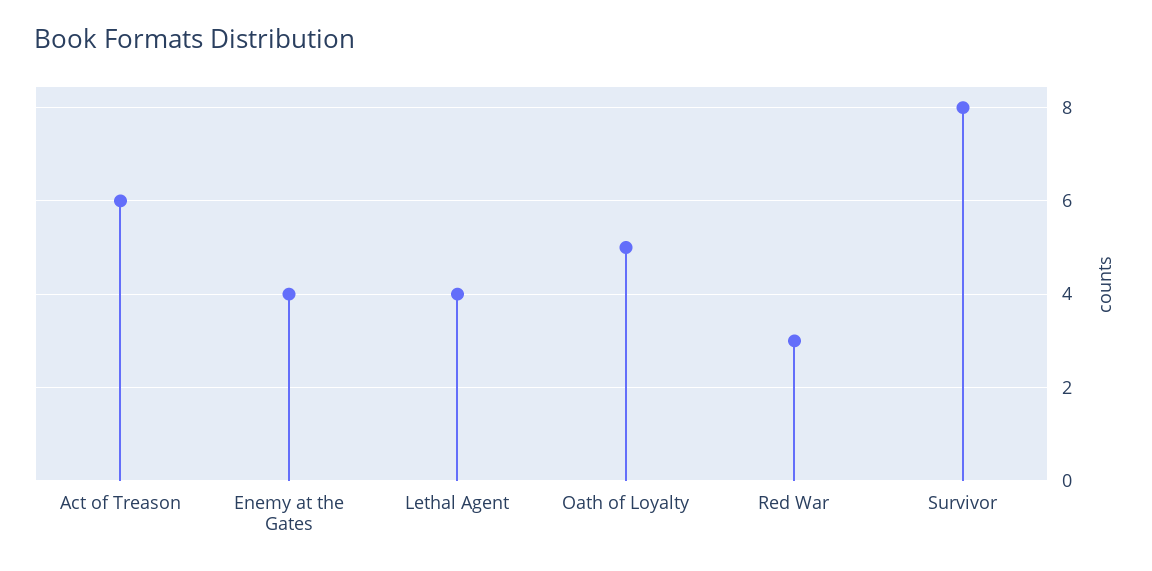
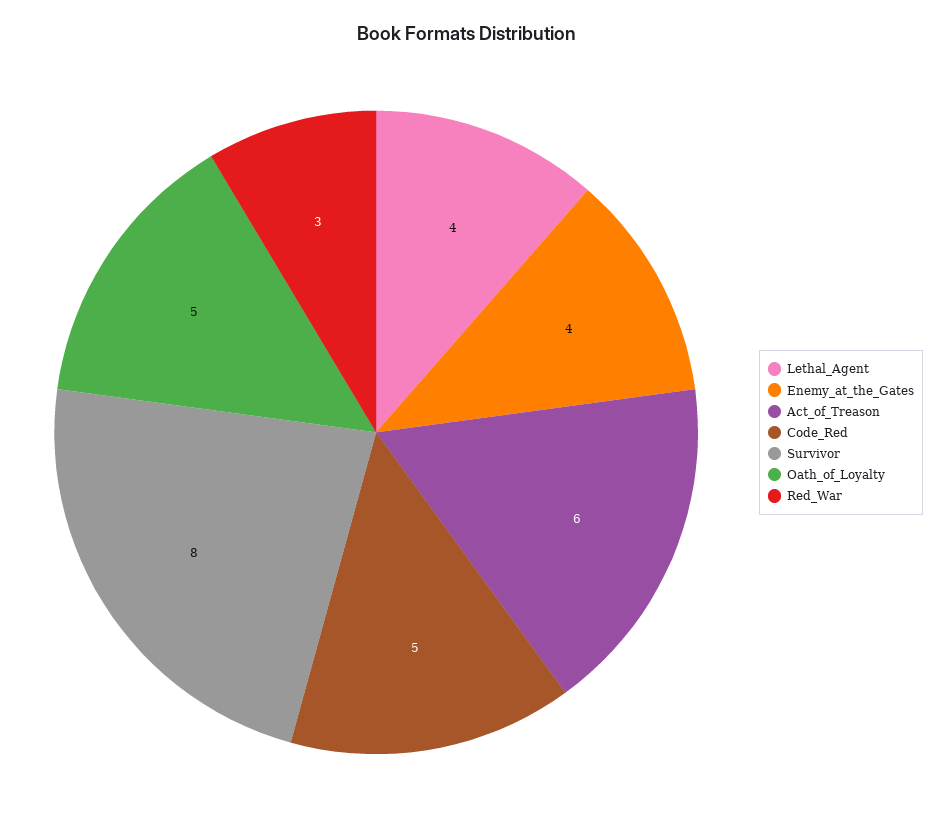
Code_Red: none -> 5

